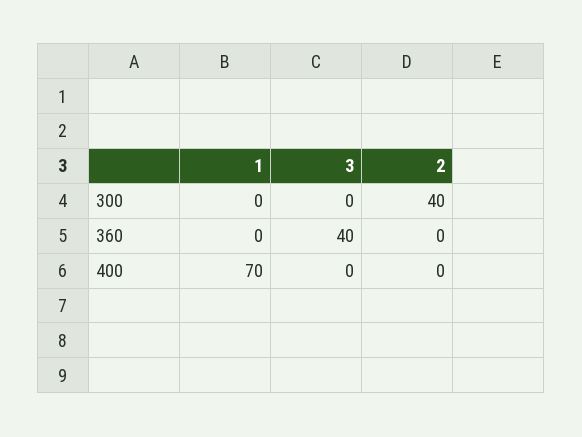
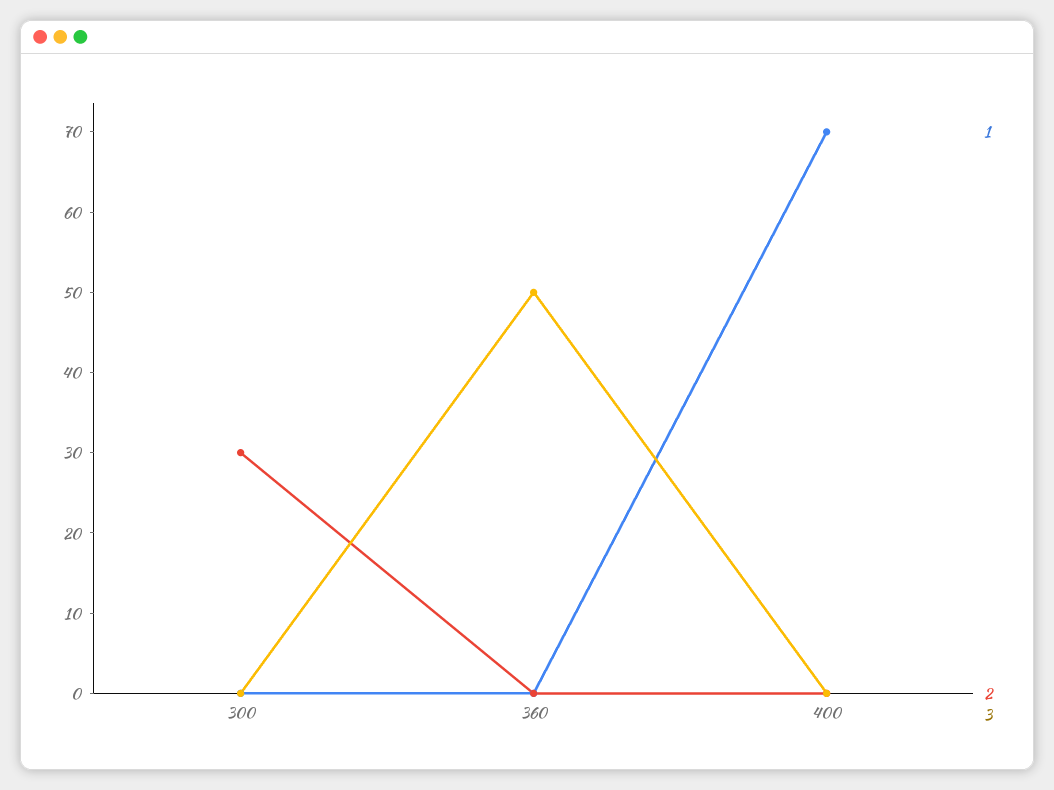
2, 300: 40 -> 30
3, 360: 40 -> 50

